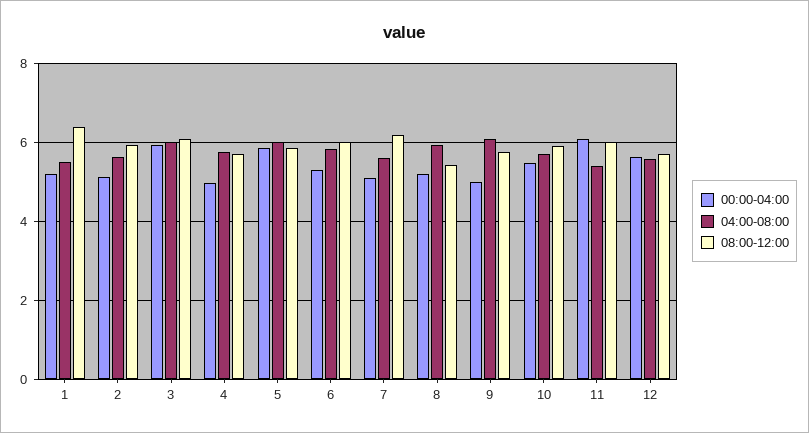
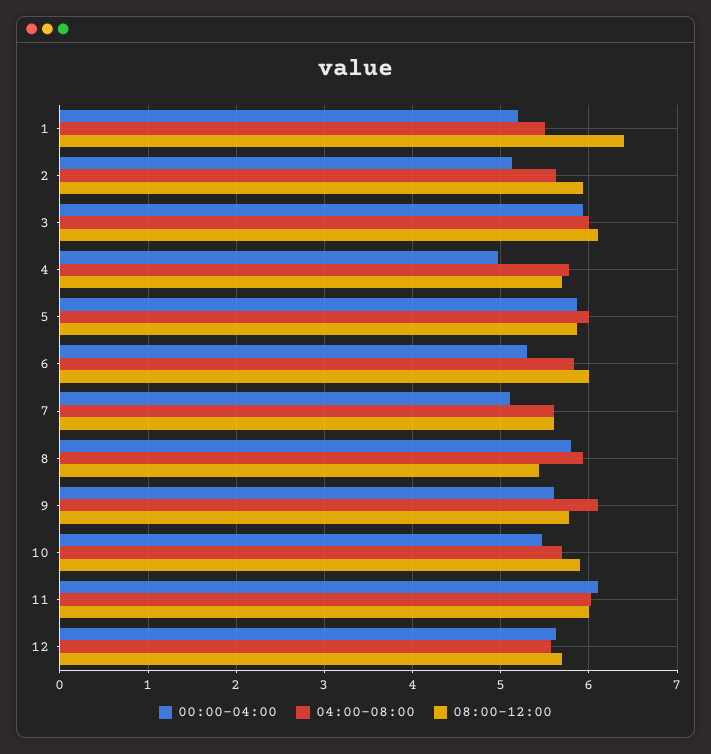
08:00-12:00, 7: 6.2 -> 5.6
00:00-04:00, 8: 5.2 -> 5.8
00:00-04:00, 9: 5 -> 5.6
04:00-08:00, 11: 5.4 -> 6

